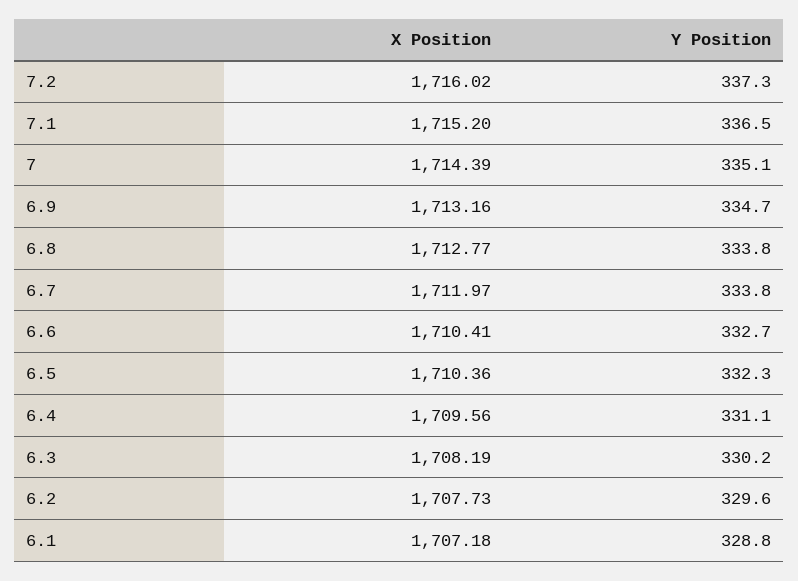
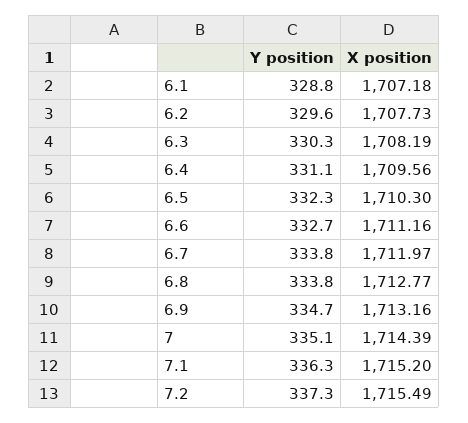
X Position, 7.2: 1716.02 -> 1715.49
Y Position, 7.1: 336.5 -> 336.3
X Position, 6.6: 1710.41 -> 1711.16
X Position, 6.5: 1710.36 -> 1710.3
Y Position, 6.3: 330.2 -> 330.3

